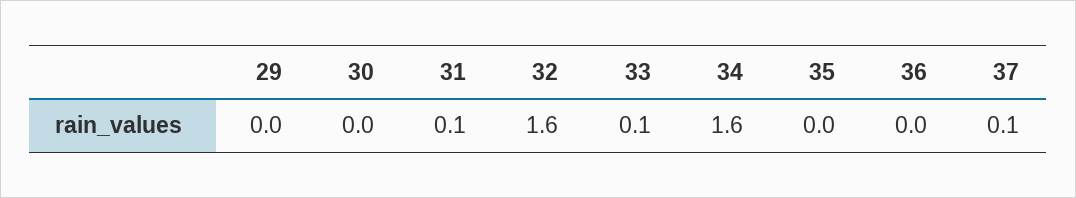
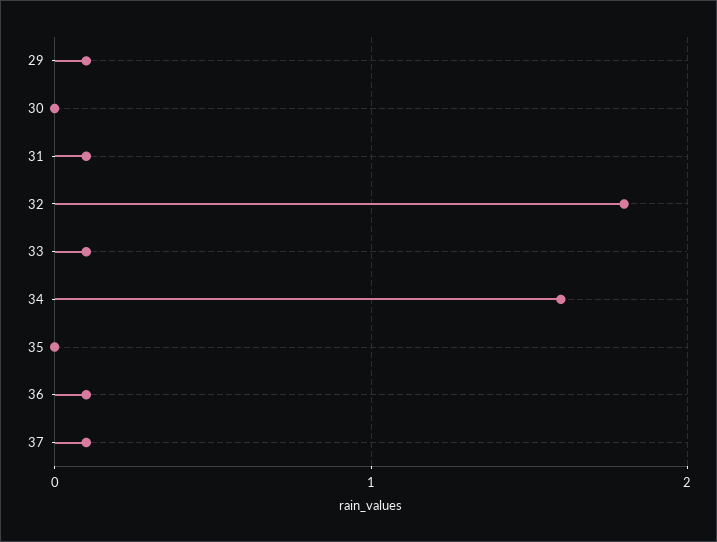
29: 0 -> 0.1
32: 1.6 -> 1.8
36: 0 -> 0.1

